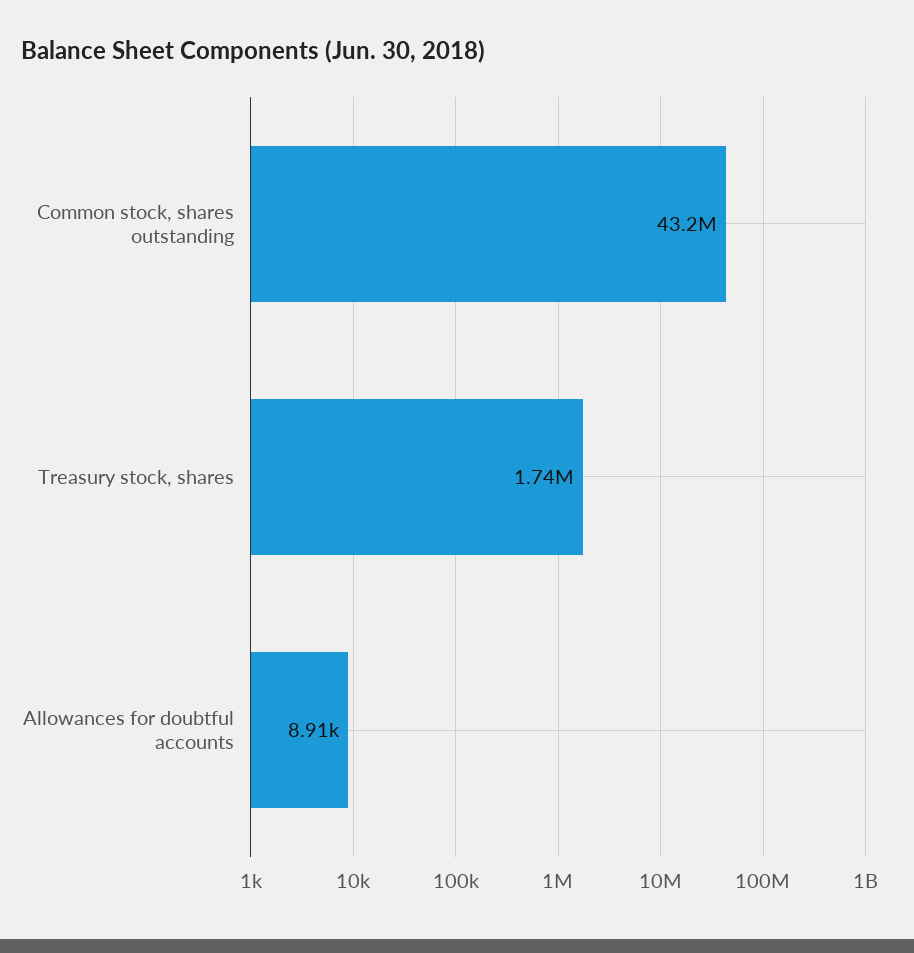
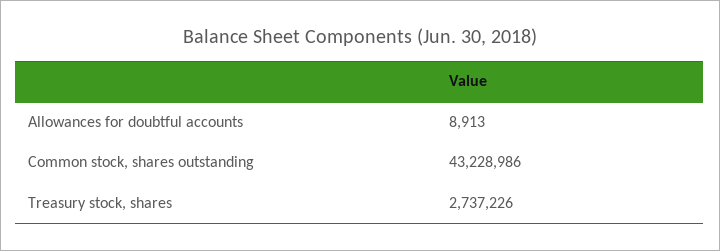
Treasury stock, shares: 1740000 -> 2737226

